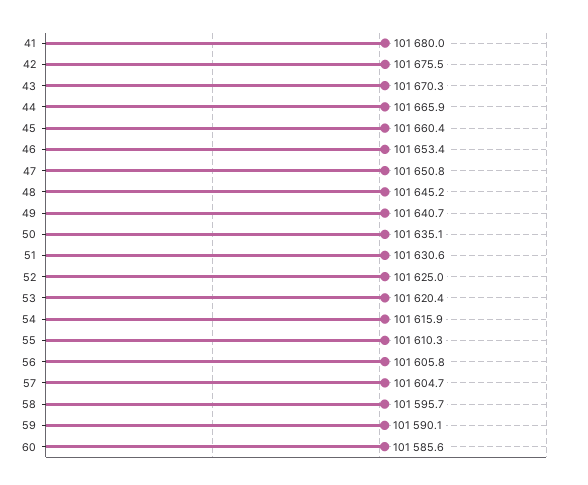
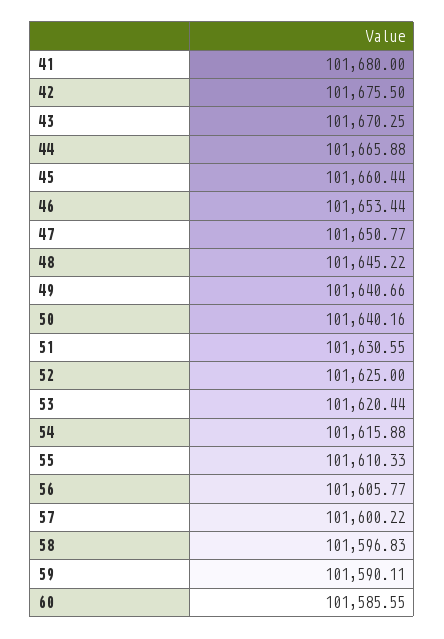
50: 101635.1 -> 101640.16
57: 101604.7 -> 101600.22
58: 101595.7 -> 101596.83

